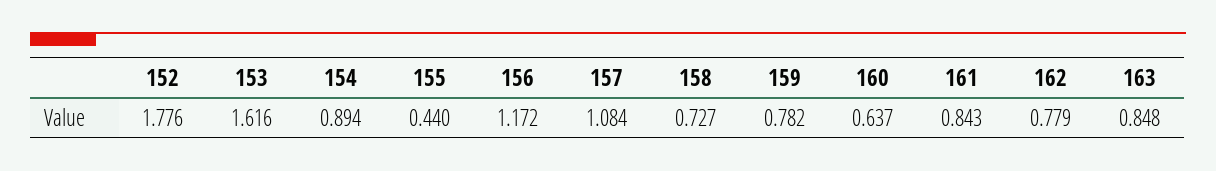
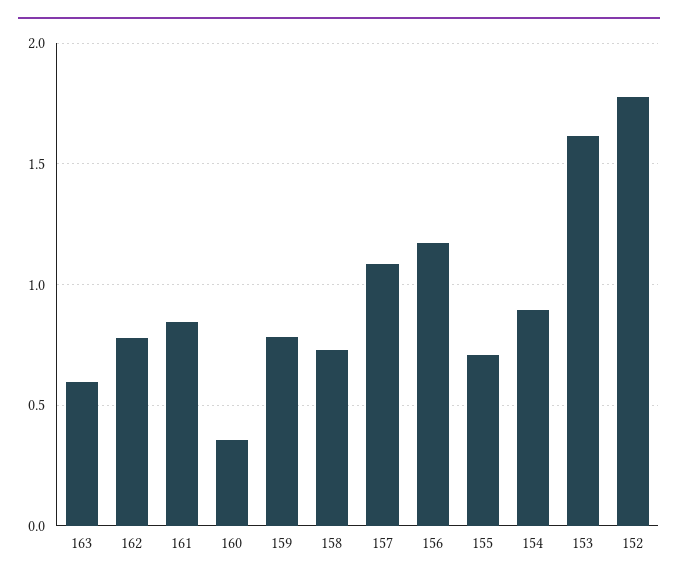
155: 0.44 -> 0.7
160: 0.637 -> 0.35
163: 0.848 -> 0.6

